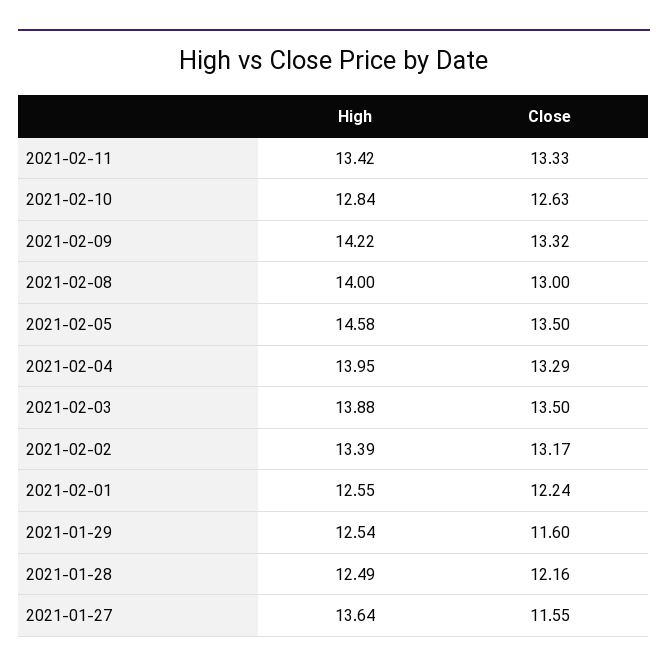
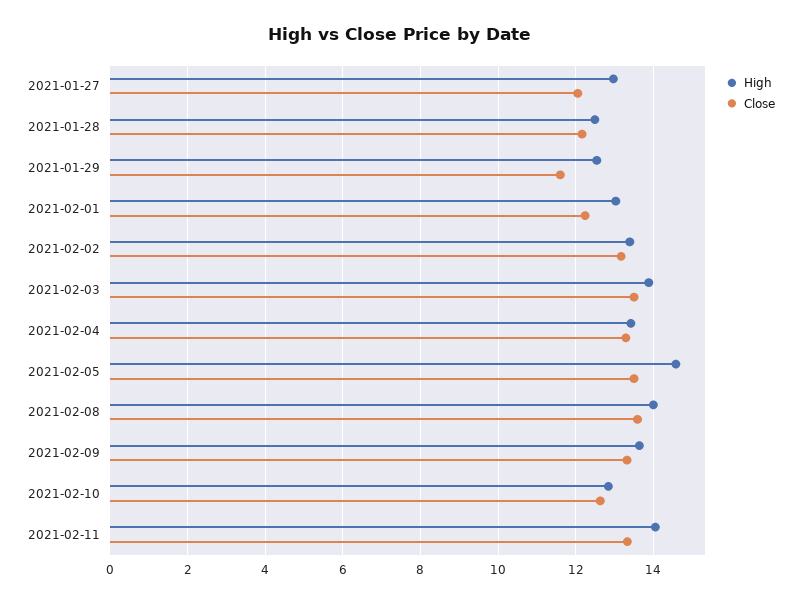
High, 2021-02-11: 13.42 -> 14
High, 2021-02-09: 14.22 -> 13.6
Close, 2021-02-08: 13 -> 13.6
High, 2021-02-04: 13.95 -> 13.4
High, 2021-02-01: 12.55 -> 13
High, 2021-01-27: 13.64 -> 13
Close, 2021-01-27: 11.55 -> 12

